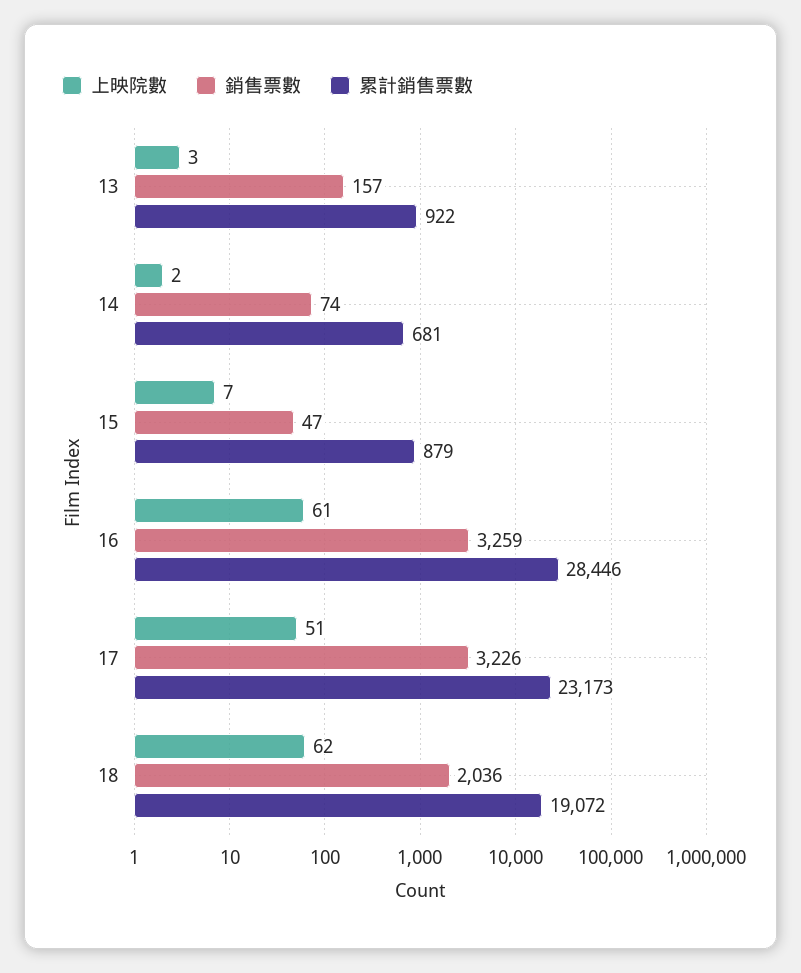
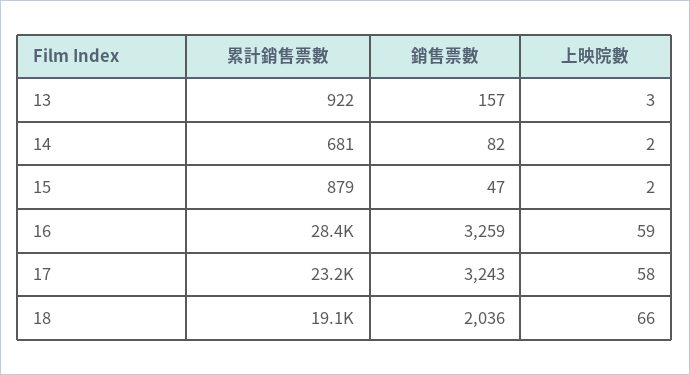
銷售票數, 14: 74 -> 82
上映院數, 15: 7 -> 2
上映院數, 16: 61 -> 59
上映院數, 17: 51 -> 58
銷售票數, 17: 3226 -> 3243
上映院數, 18: 62 -> 66

